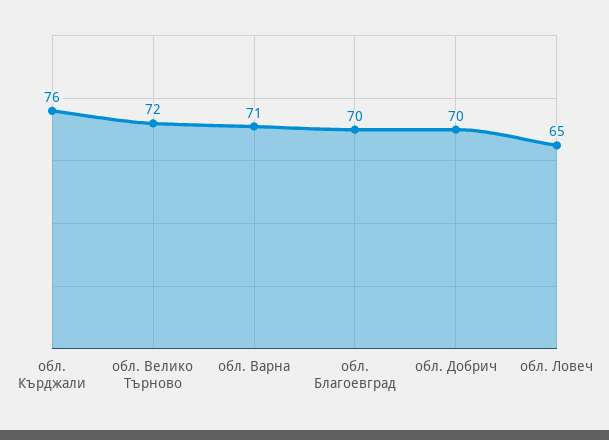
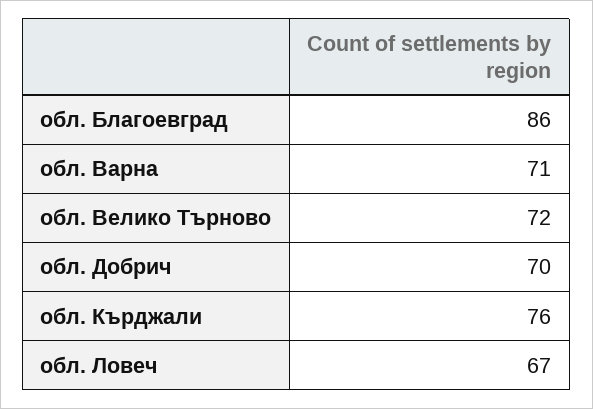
обл. Благоевград: 70 -> 86
обл. Ловеч: 65 -> 67

